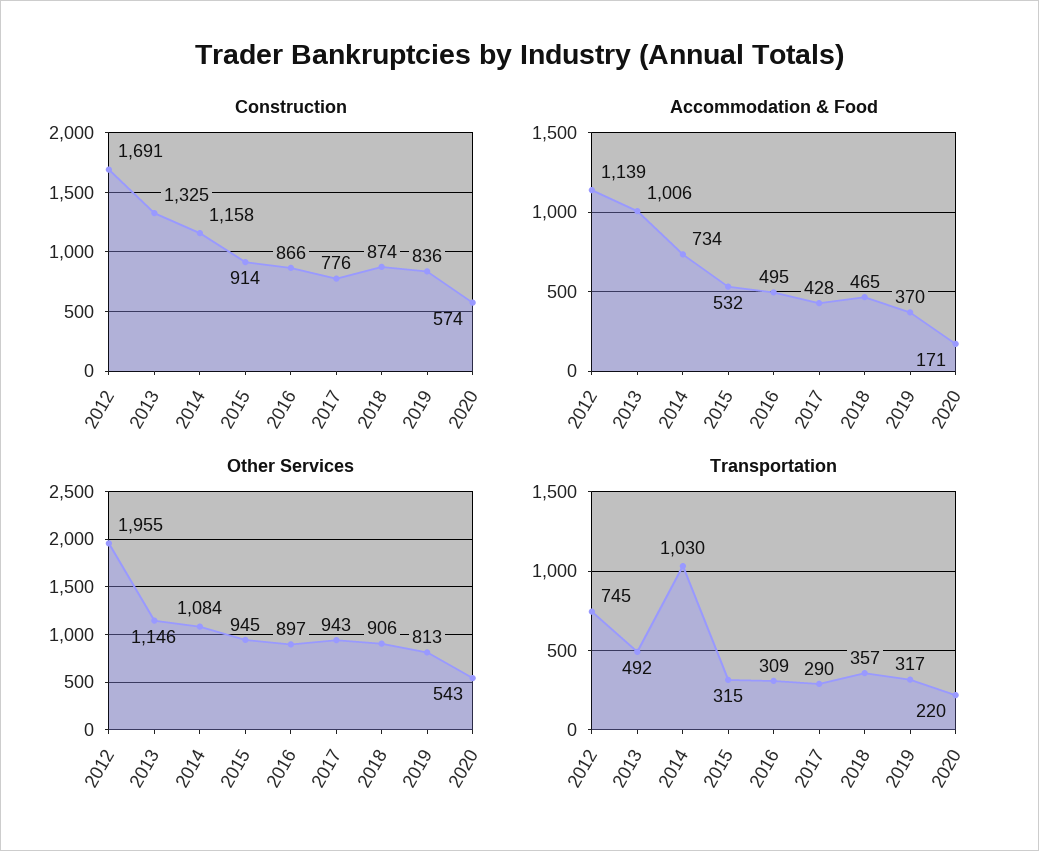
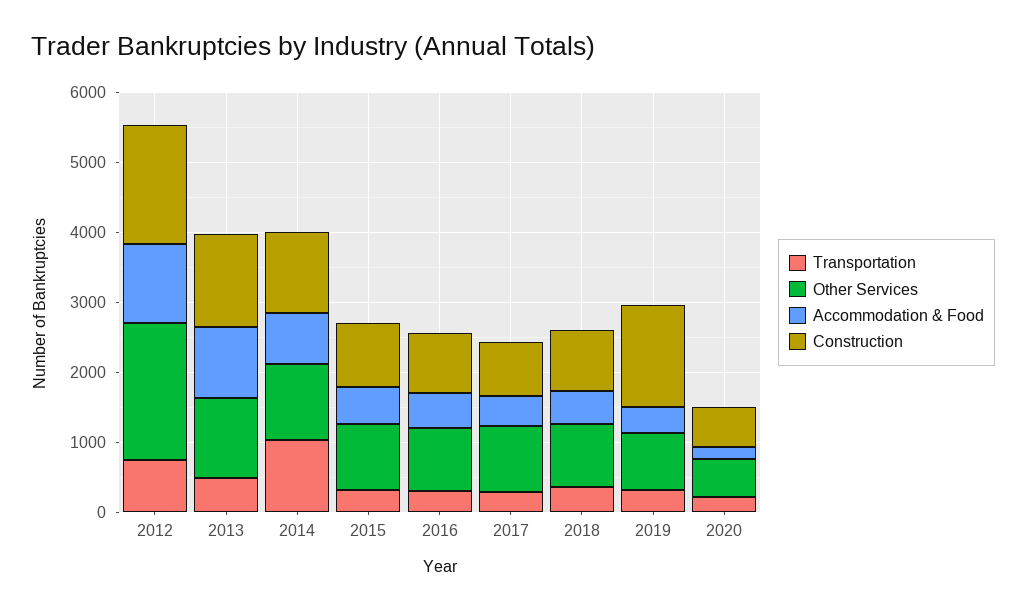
Construction, 2019: 836 -> 1400

